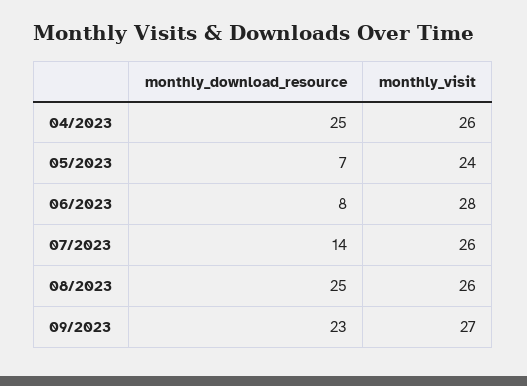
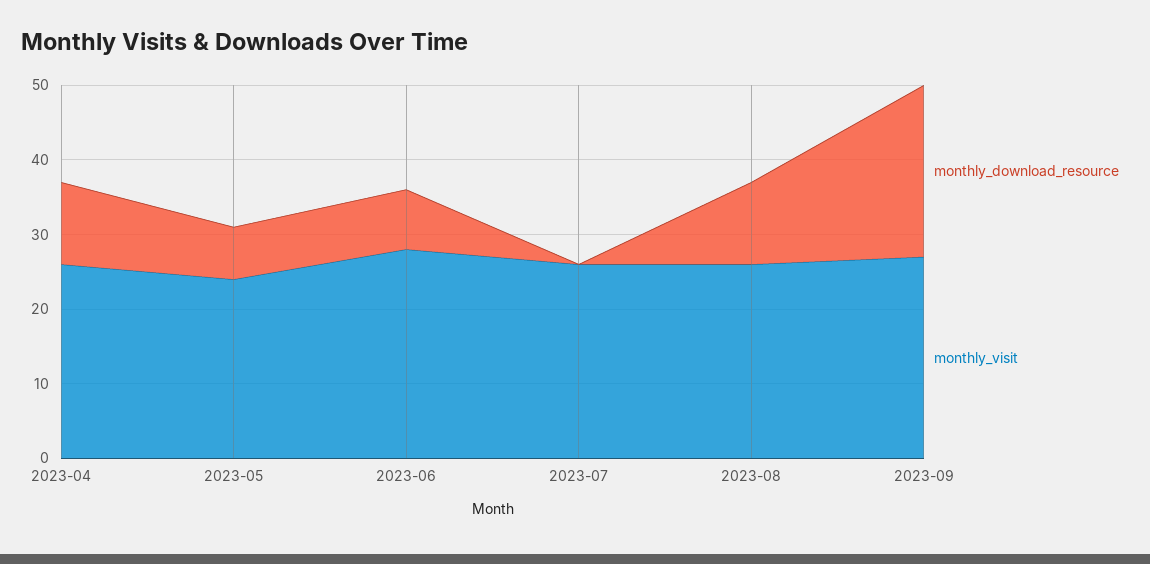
monthly_download_resource, 04/2023: 25 -> 10
monthly_download_resource, 07/2023: 14 -> 0
monthly_download_resource, 08/2023: 25 -> 10

